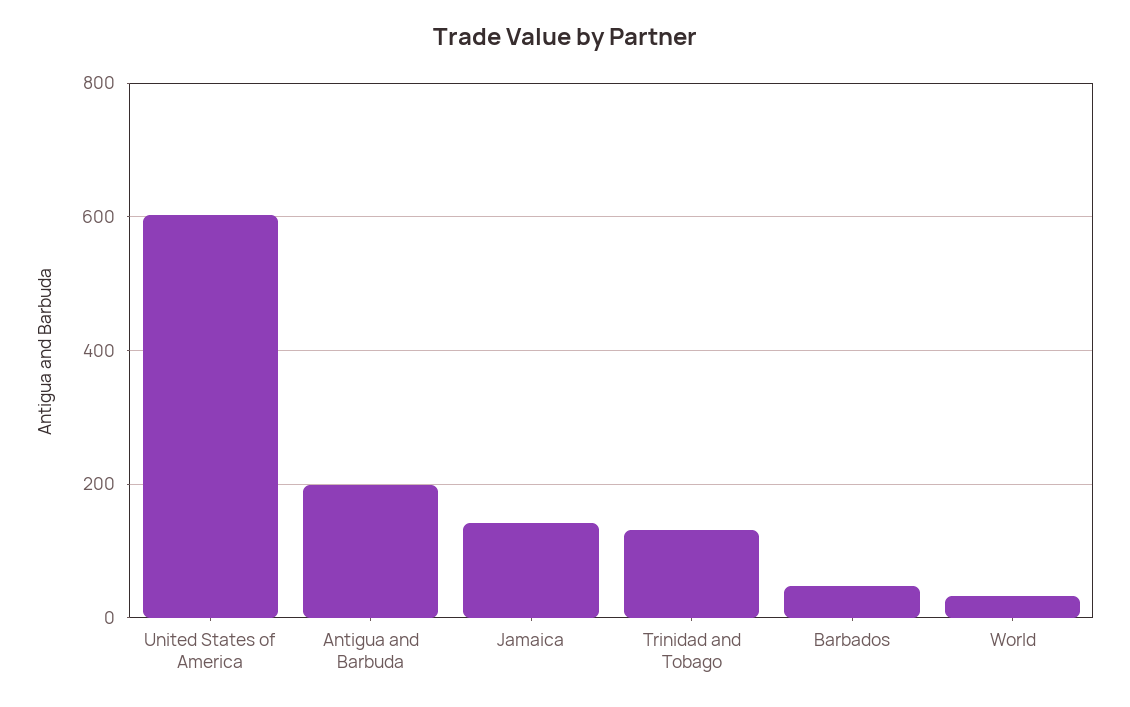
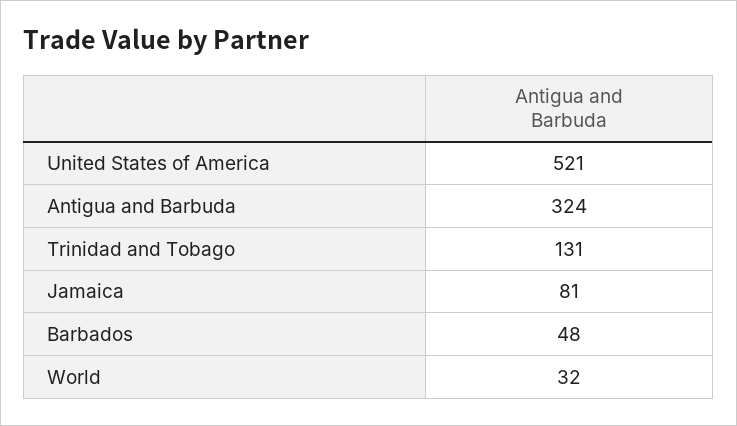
United States of America: 600 -> 521
Antigua and Barbuda: 200 -> 324
Jamaica: 140 -> 81

